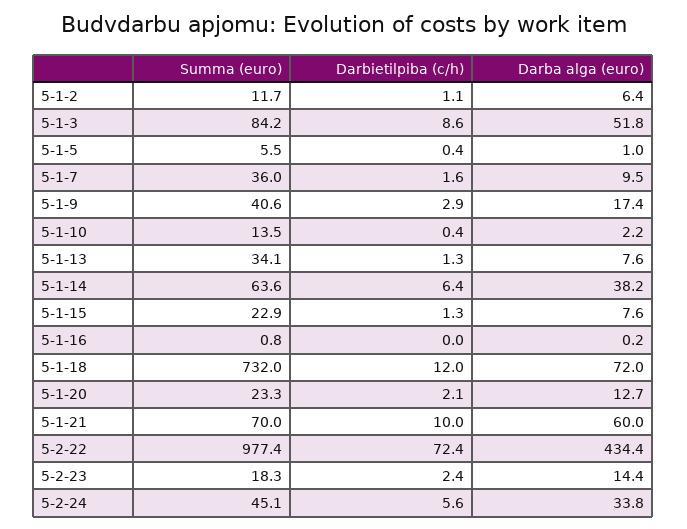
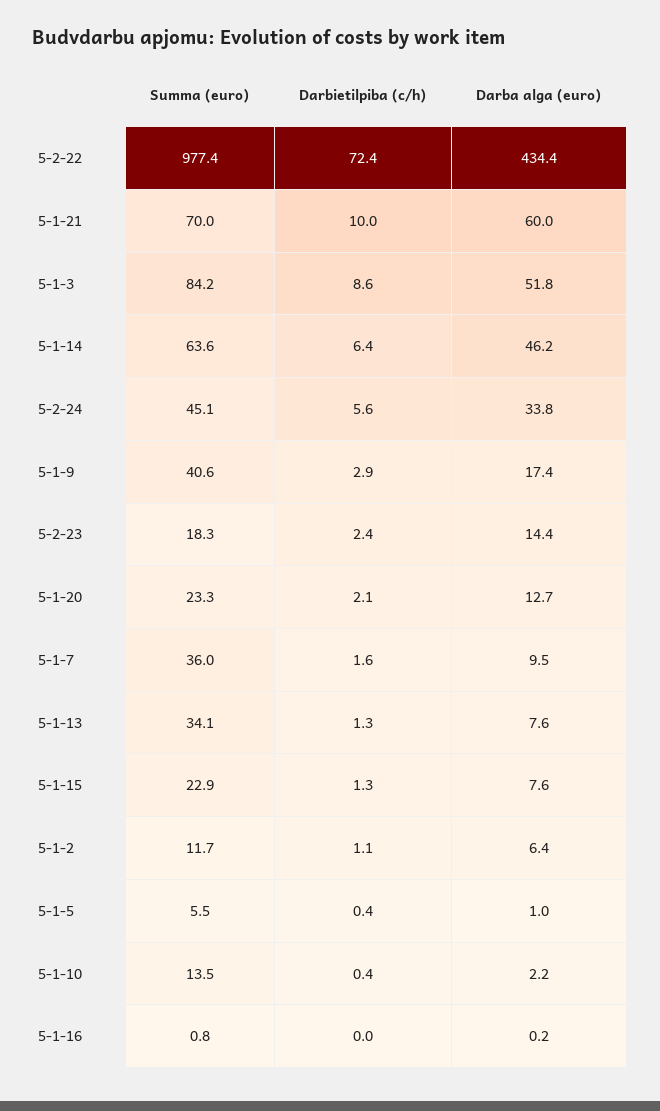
Darba alga (euro), 5-1-14: 38.2 -> 46.2
Summa (euro), 5-1-18: 732 -> none
Darbietilpiba (c/h), 5-1-18: 12 -> none
Darba alga (euro), 5-1-18: 72 -> none

